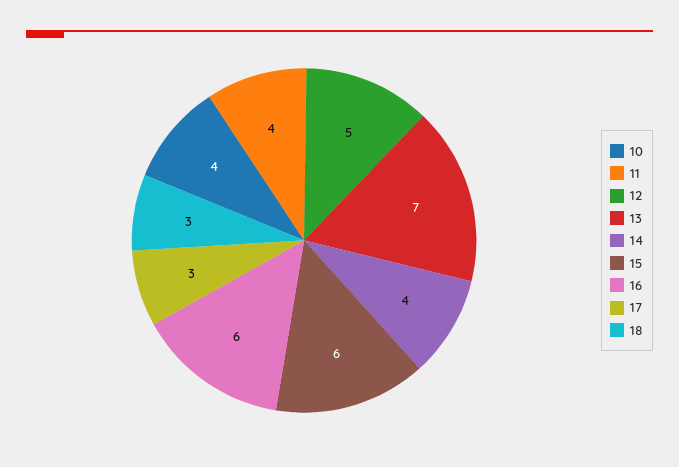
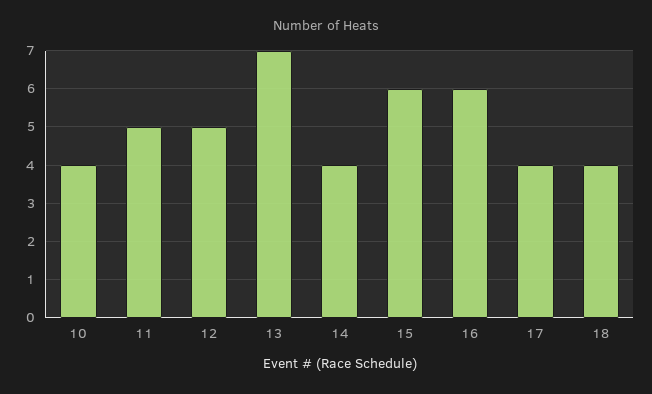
11: 4 -> 5
17: 3 -> 4
18: 3 -> 4

